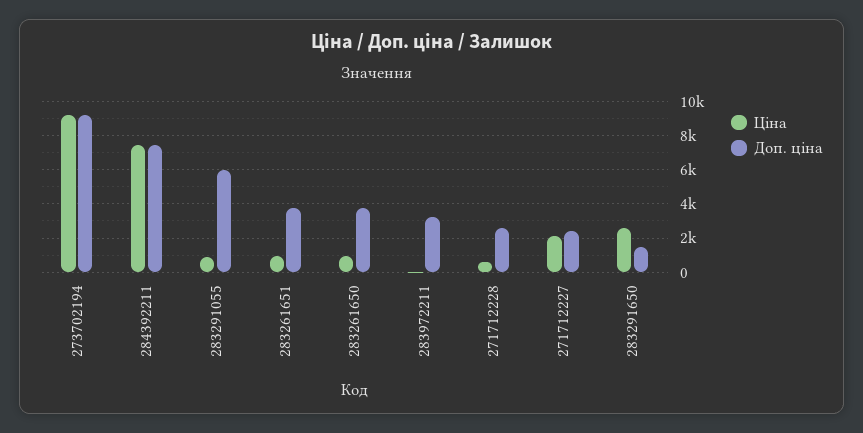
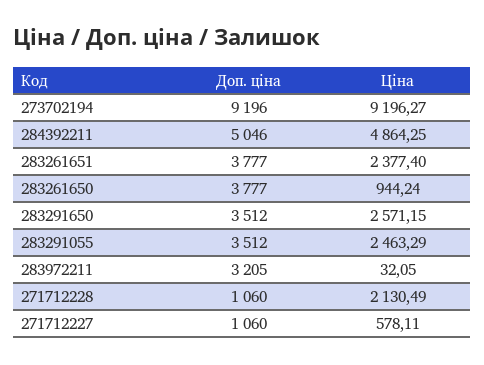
Ціна, 284392211: 7500 -> 4864.25
Доп. ціна, 284392211: 7500 -> 5046
Ціна, 283291055: 1000 -> 2463.29
Доп. ціна, 283291055: 6000 -> 3512
Ціна, 283261651: 1000 -> 2377.4
Ціна, 271712228: 500 -> 2130.49
Доп. ціна, 271712228: 2500 -> 1060
Ціна, 271712227: 2000 -> 578.11
Доп. ціна, 271712227: 2500 -> 1060
Доп. ціна, 283291650: 1500 -> 3512

